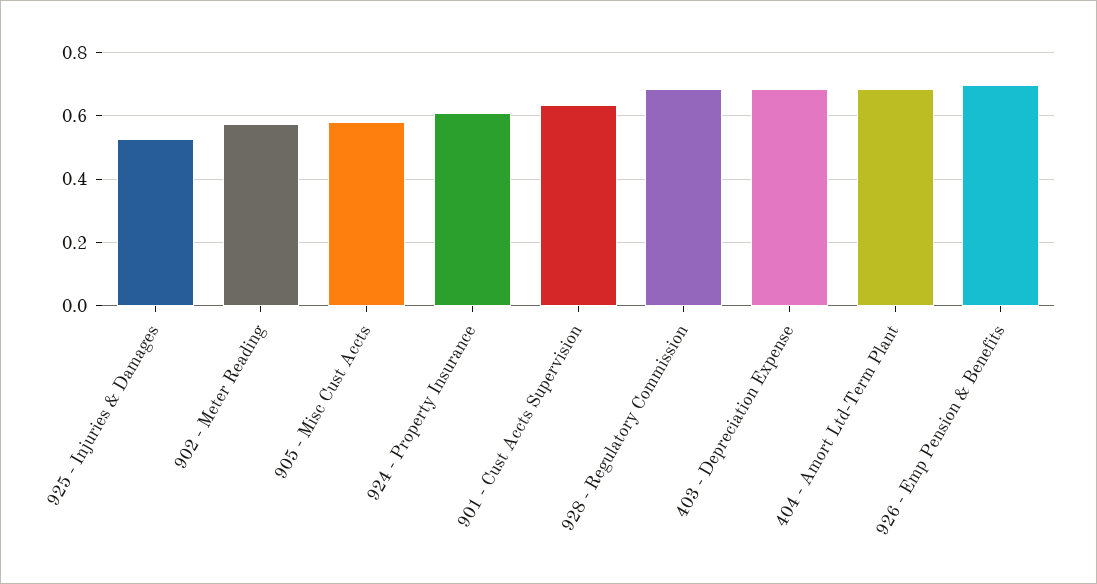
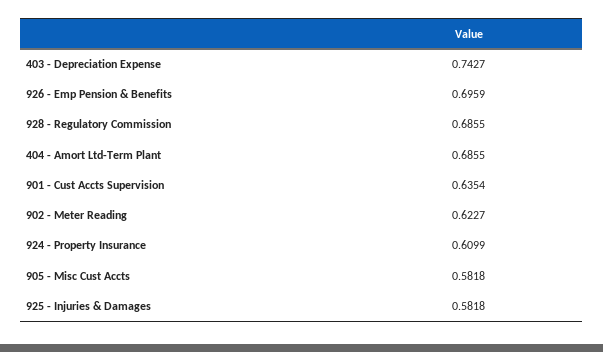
925 - Injuries & Damages: 0.52 -> 0.5818
902 - Meter Reading: 0.58 -> 0.6227
403 - Depreciation Expense: 0.68 -> 0.7427

